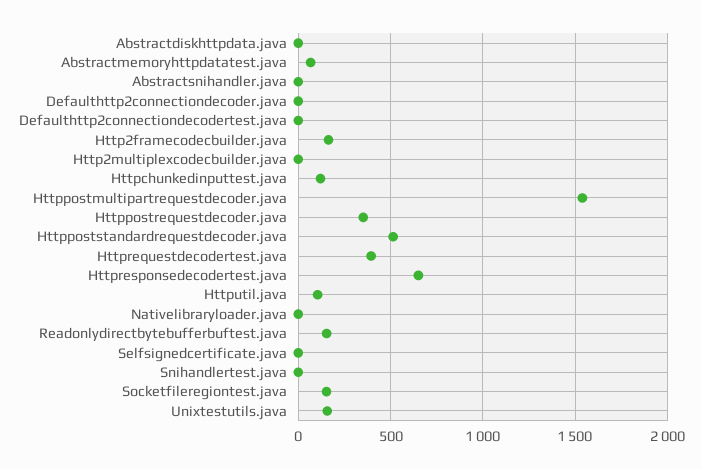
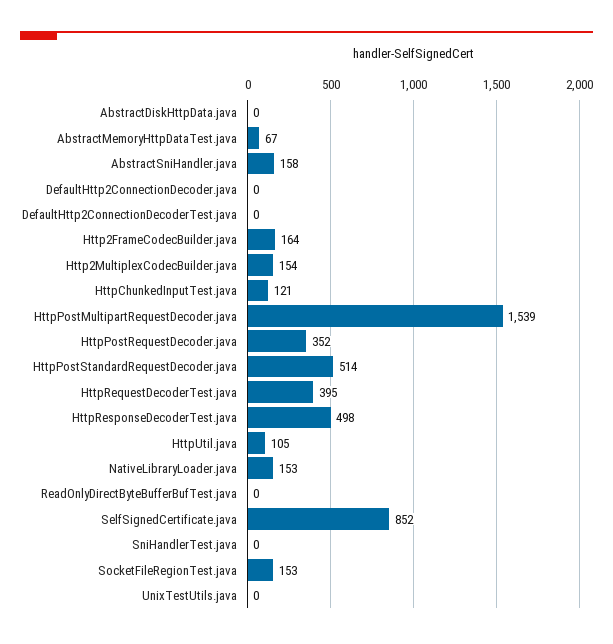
Abstractsnihandler.java: 0 -> 158
Http2multiplexcodecbuilder.java: 0 -> 154
Httpresponsedecodertest.java: 650 -> 498
Nativelibraryloader.java: 0 -> 153
Readonlydirectbytebufferbuftest.java: 150 -> 0
Selfsignedcertificate.java: 0 -> 852
Unixtestutils.java: 150 -> 0

